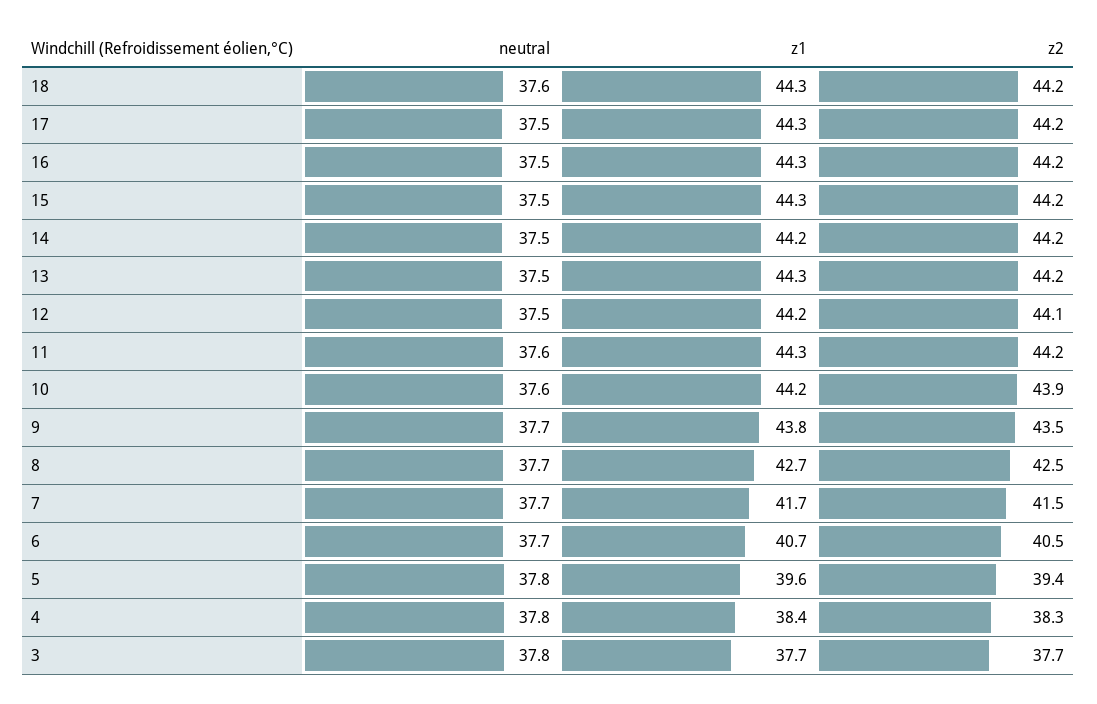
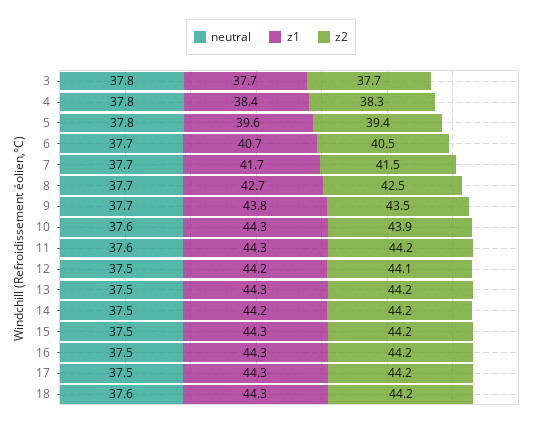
z1, 10: 44.2 -> 44.3

